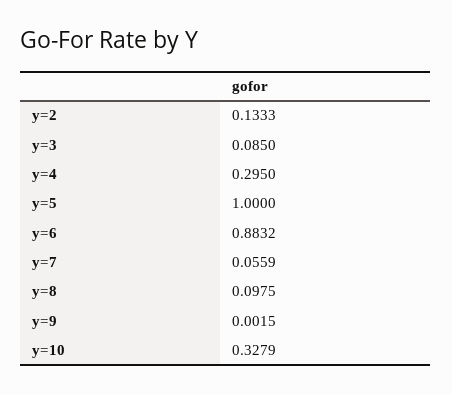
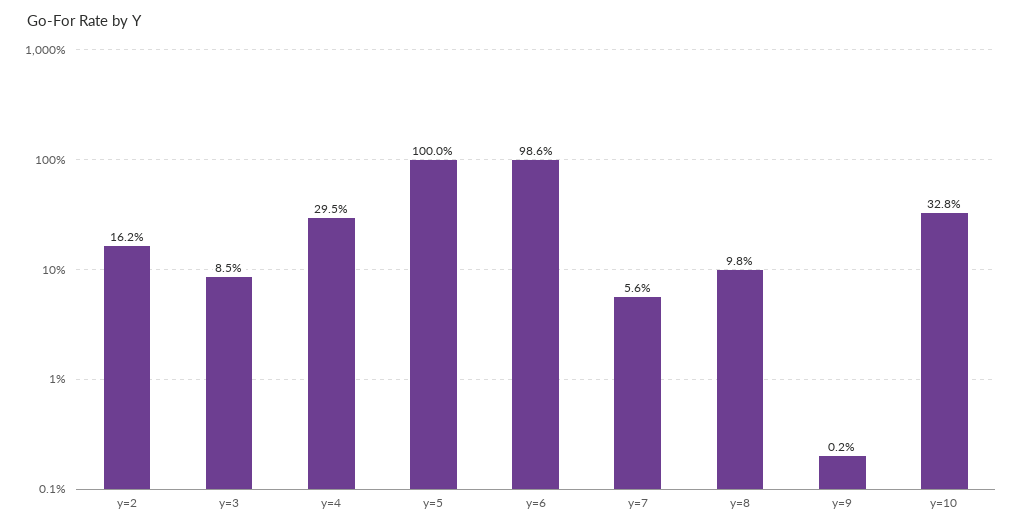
y=2: 0.1333 -> 0.162
y=6: 0.8832 -> 0.986

